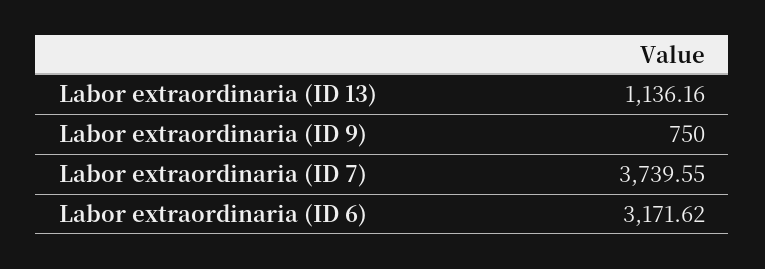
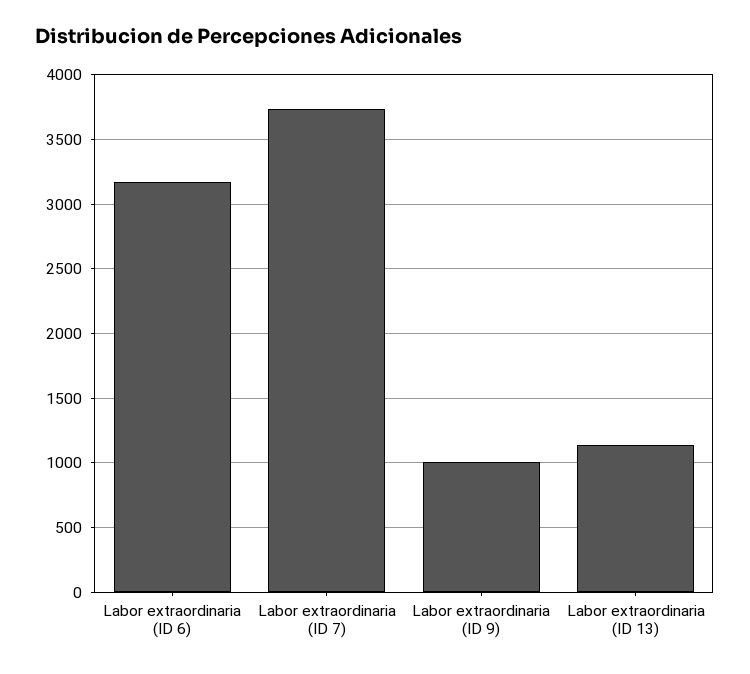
Labor extraordinaria (ID 9): 750 -> 1000

